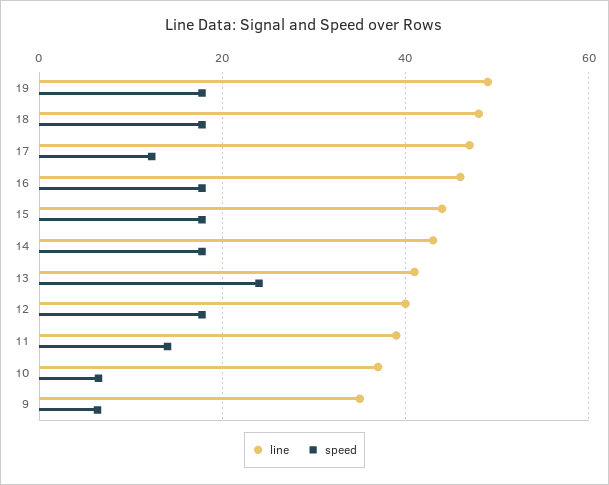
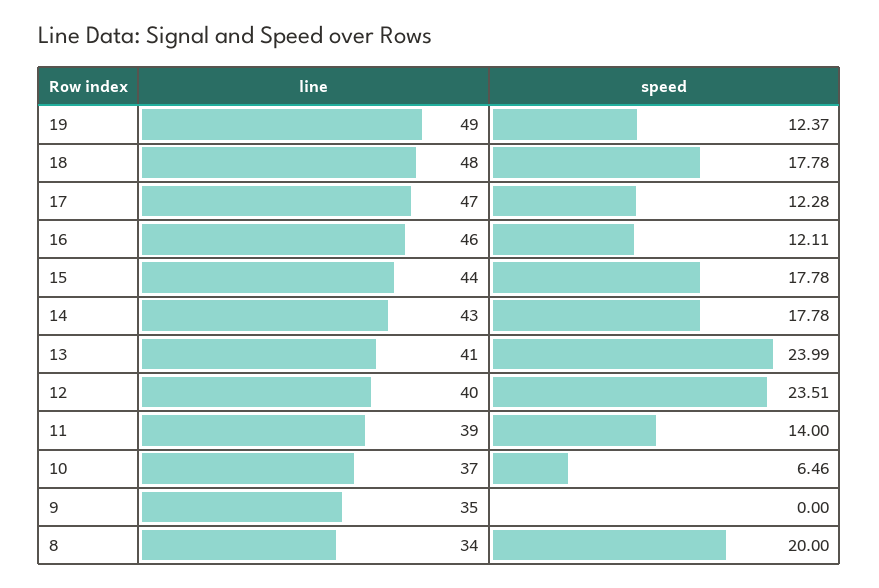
speed, 19: 18 -> 12.37
speed, 16: 18 -> 12.11
speed, 12: 18 -> 23.51
speed, 9: 6 -> 0
line, 8: none -> 34
speed, 8: none -> 20

